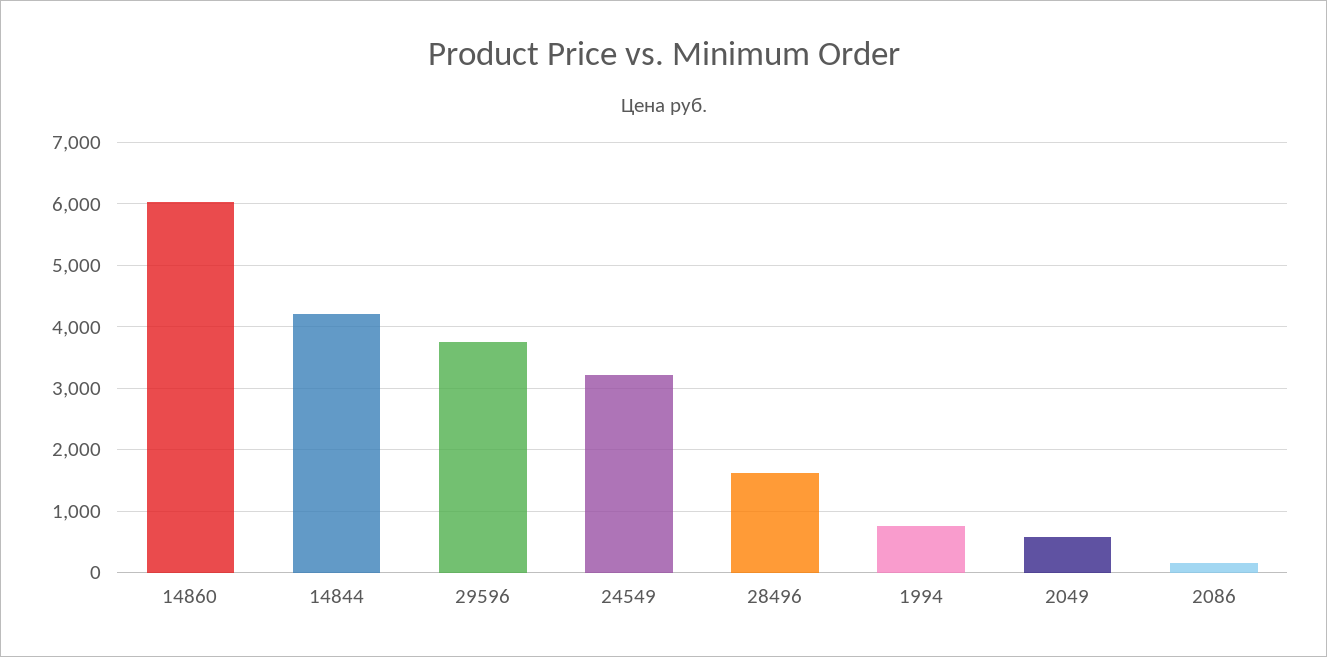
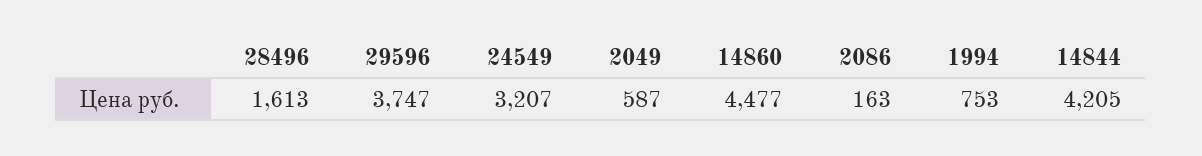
14860: 6000 -> 4477

